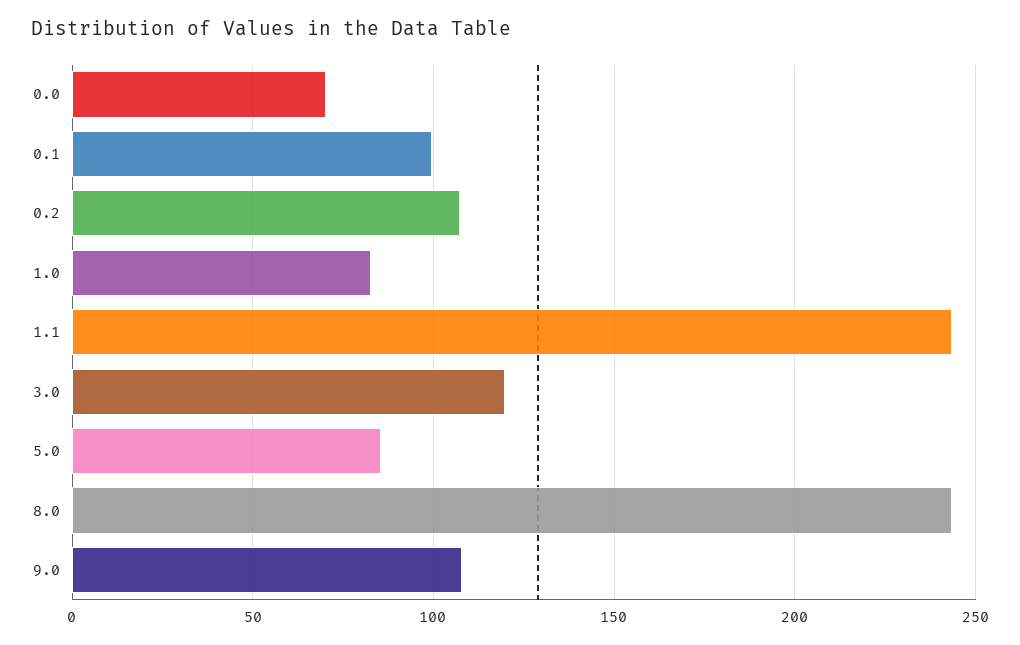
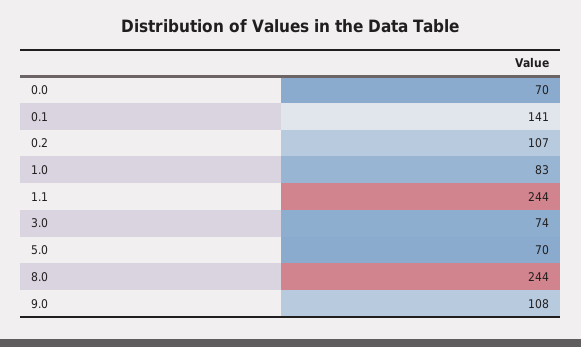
0.1: 100 -> 141
3.0: 120 -> 74
5.0: 85 -> 70

